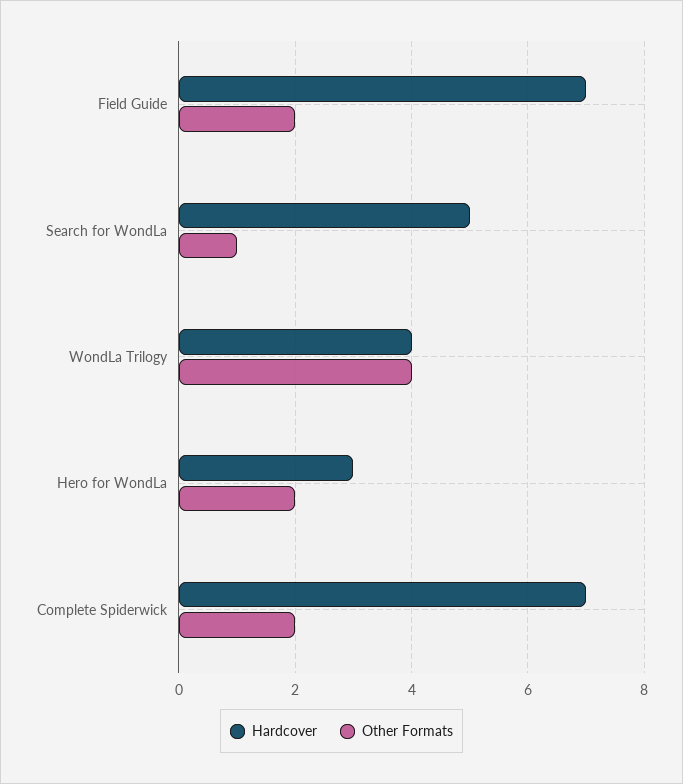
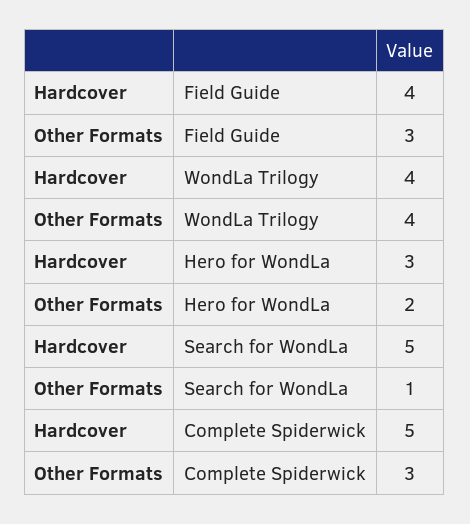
Hardcover, Field Guide: 7 -> 4
Other Formats, Field Guide: 2 -> 3
Hardcover, Complete Spiderwick: 7 -> 5
Other Formats, Complete Spiderwick: 2 -> 3

